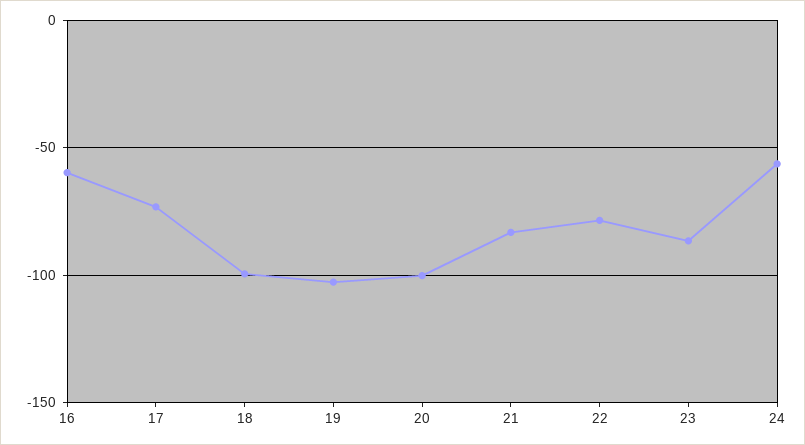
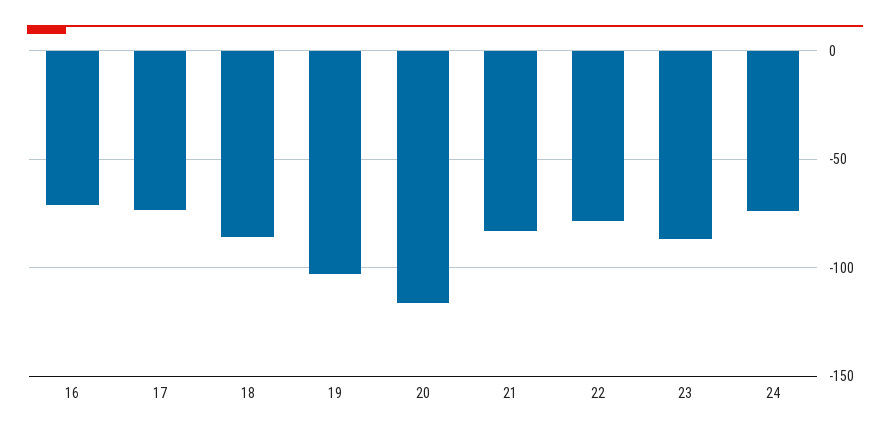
16: -60 -> -70
18: -100 -> -85
20: -100 -> -115
24: -55 -> -75

